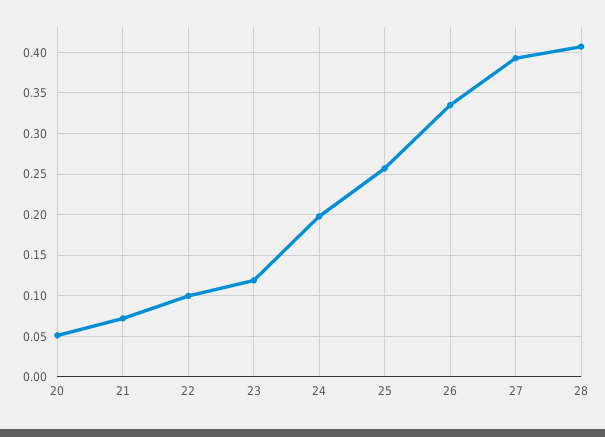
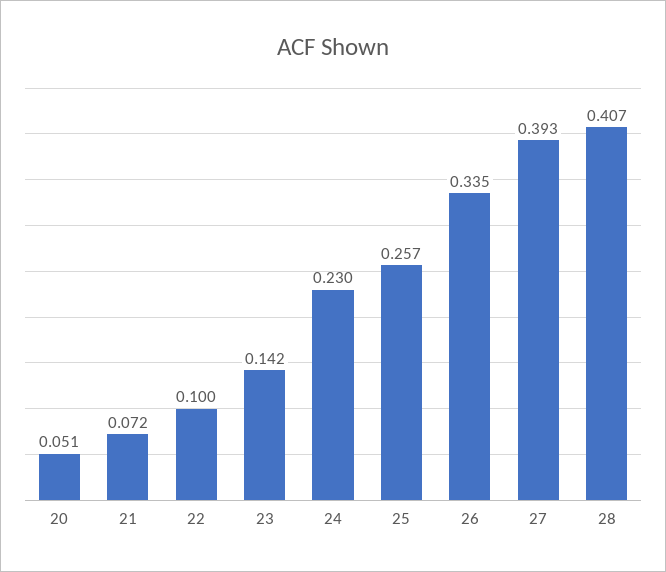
23: 0.12 -> 0.142
24: 0.2 -> 0.23

